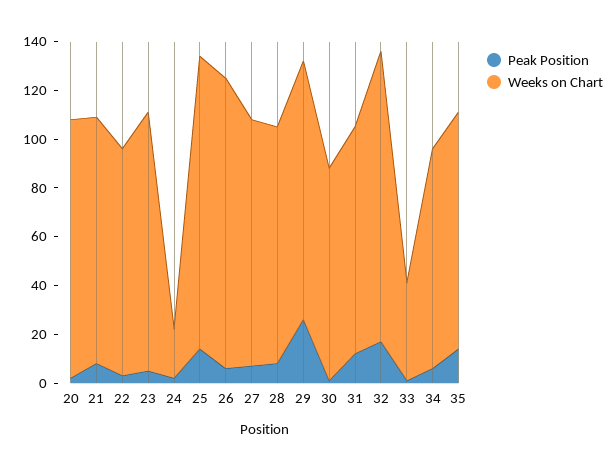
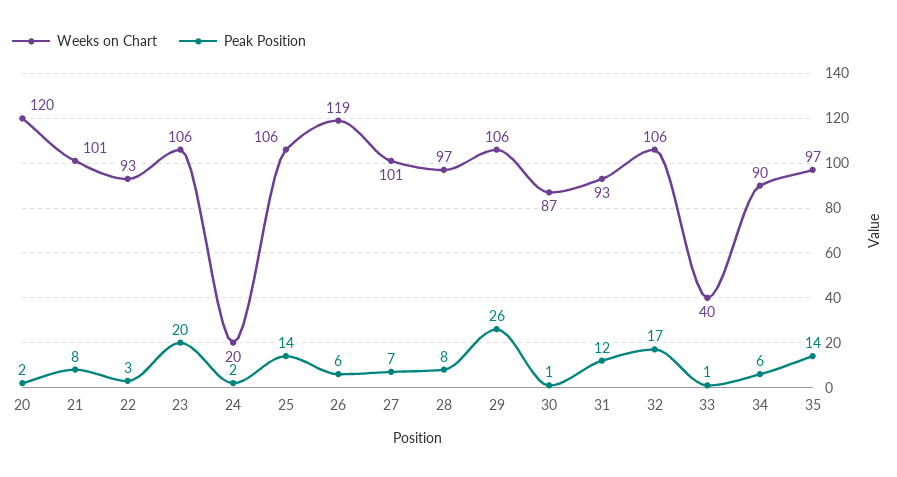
Weeks on Chart, 20: 105 -> 120
Peak Position, 23: 5 -> 20
Weeks on Chart, 25: 120 -> 106
Weeks on Chart, 32: 120 -> 106

